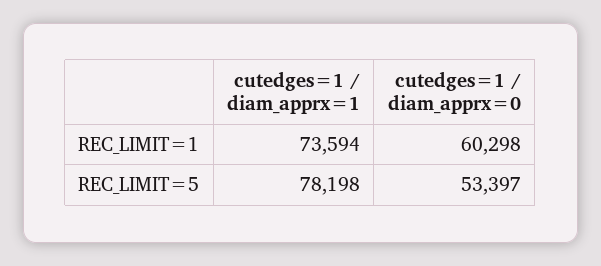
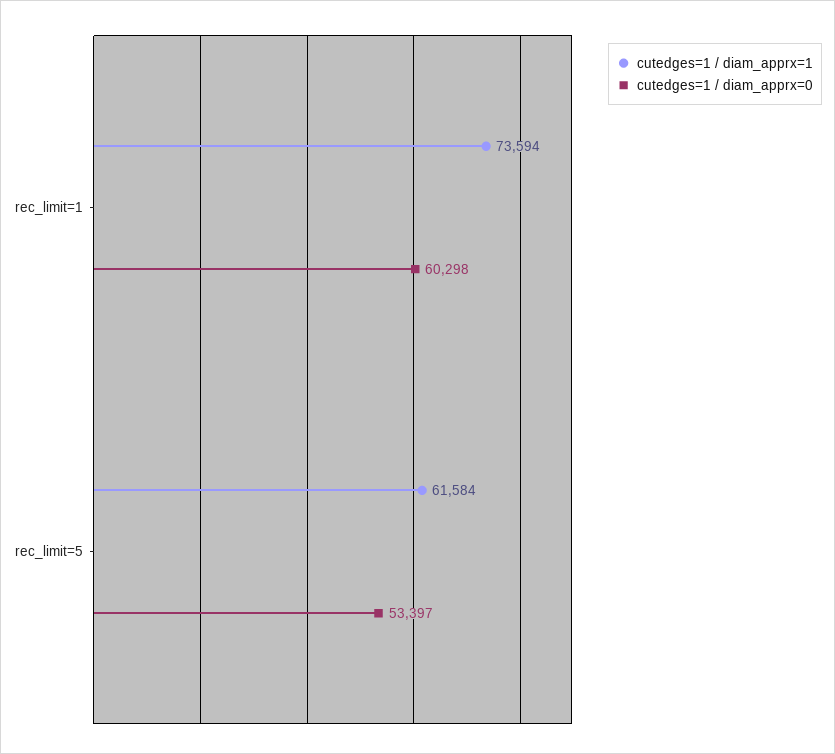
cutedges=1 / diam_apprx=1, REC_LIMIT=5: 78198 -> 61584

